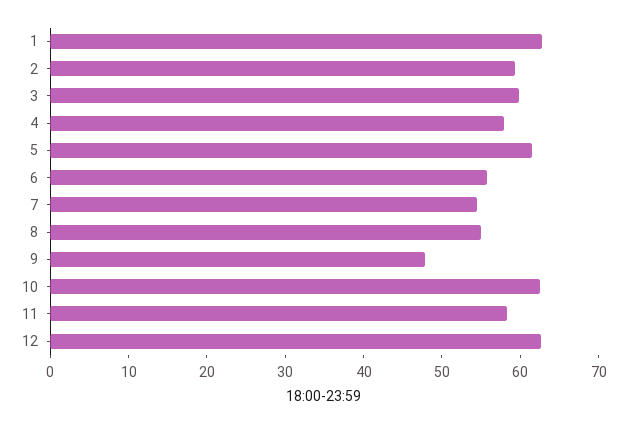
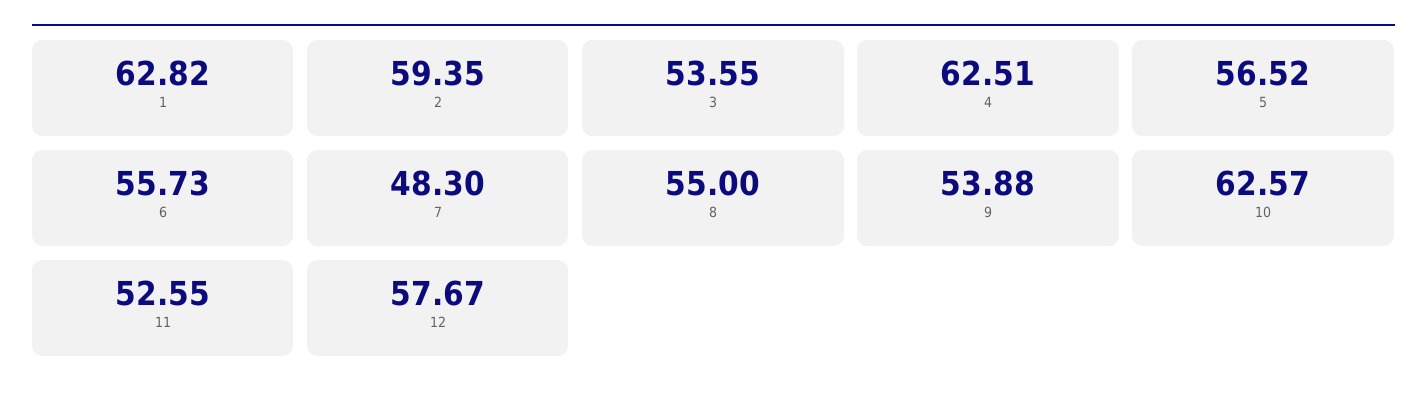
3: 60 -> 53.55
4: 58 -> 62.51
5: 62 -> 56.52
7: 54 -> 48.3
9: 48 -> 53.88
11: 58 -> 52.55
12: 62 -> 57.67

